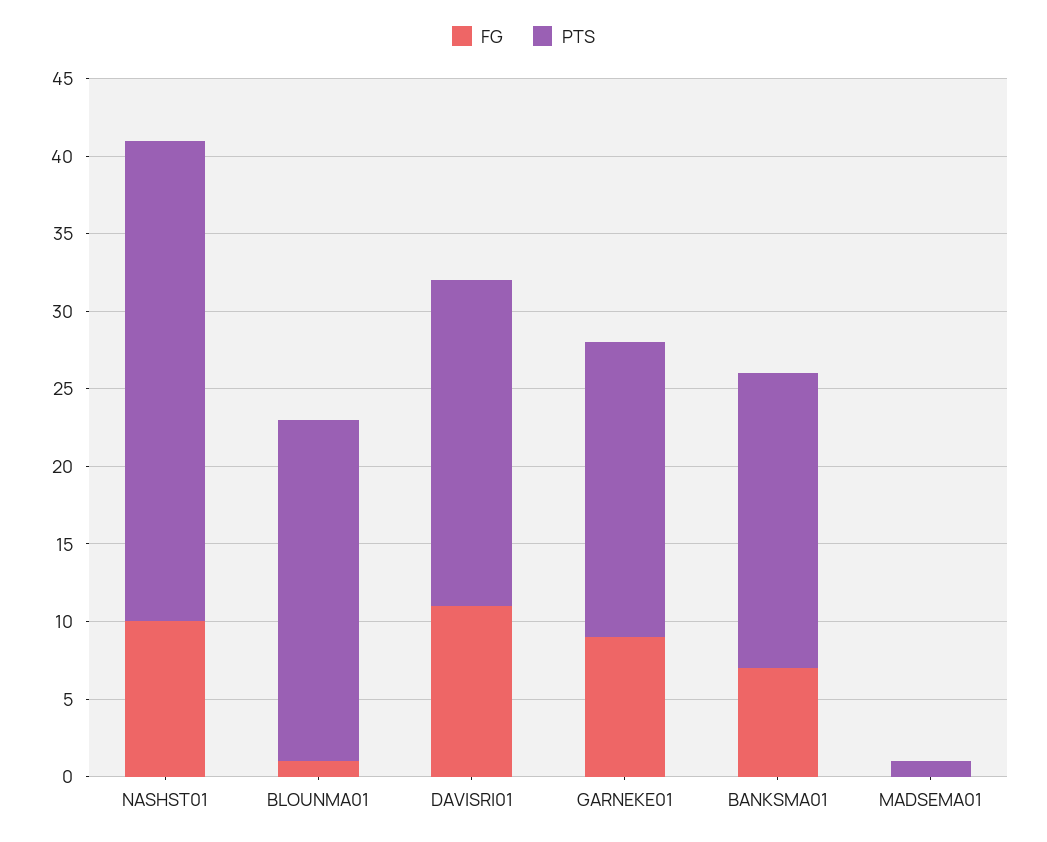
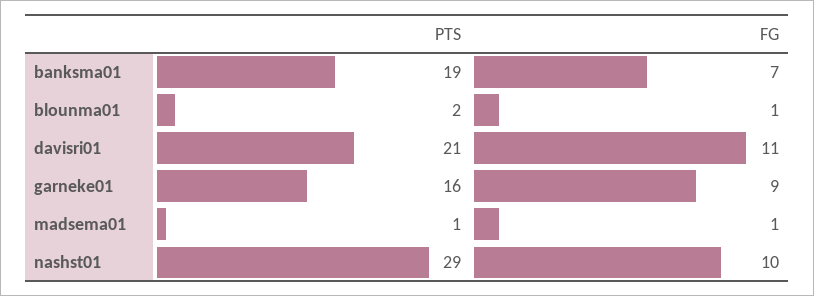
PTS, NASHST01: 31 -> 29
PTS, BLOUNMA01: 22 -> 2
PTS, GARNEKE01: 19 -> 16
FG, MADSEMA01: 0 -> 1

